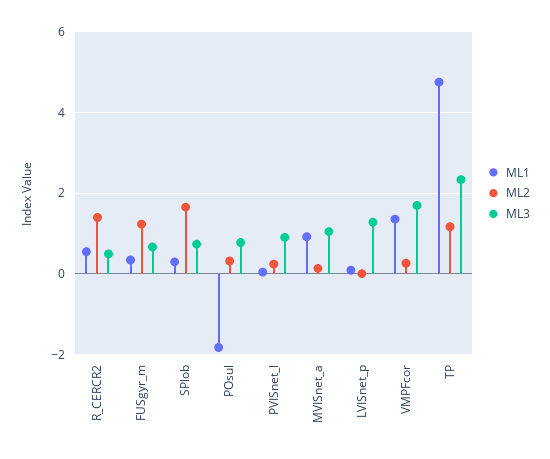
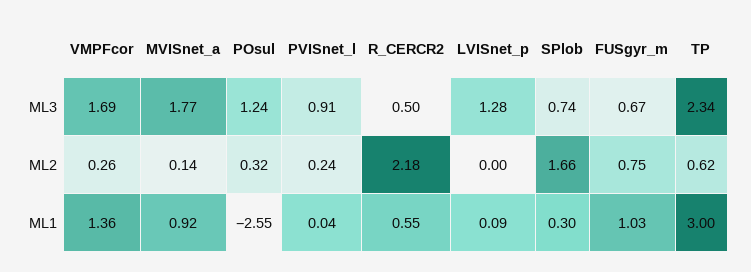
ML2, R_CERCR2: 1.4 -> 2.18
ML1, FUSgyr_m: 0.4 -> 1.03
ML2, FUSgyr_m: 1.2 -> 0.75
ML1, POsul: -1.8 -> -2.55
ML3, POsul: 0.8 -> 1.24
ML3, MVISnet_a: 1 -> 1.77
ML1, TP: 4.8 -> 3
ML2, TP: 1.2 -> 0.62

